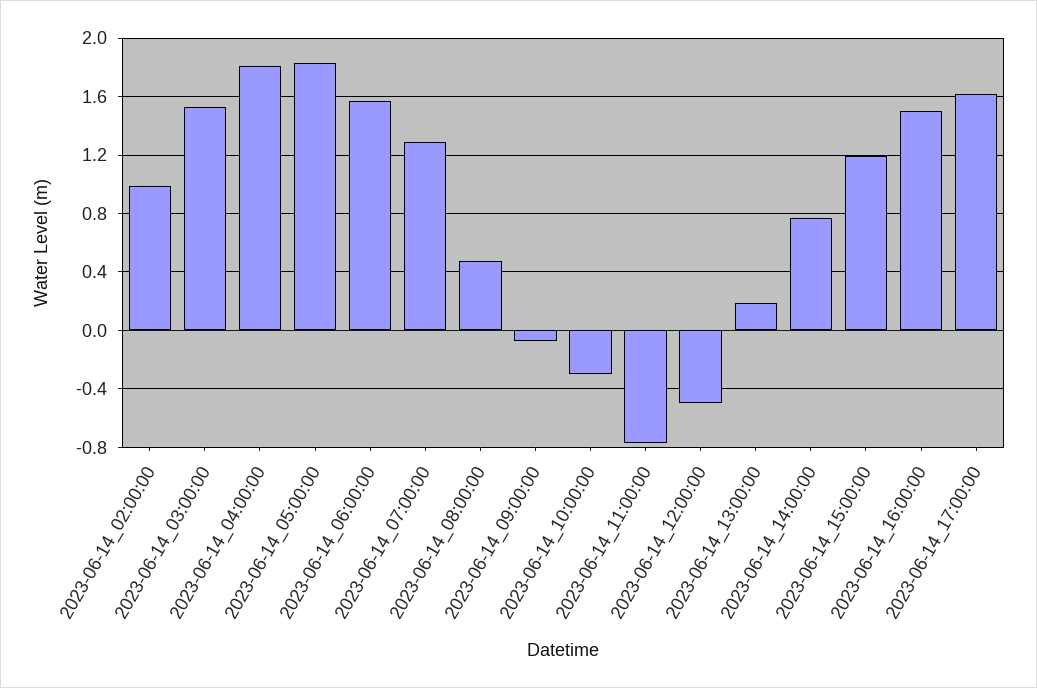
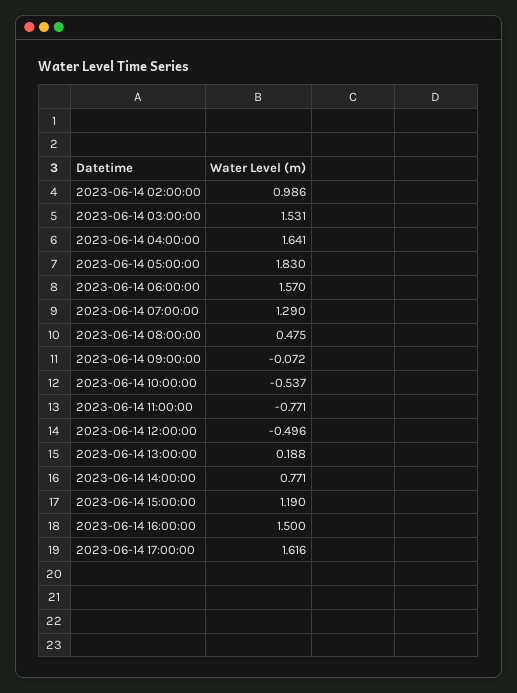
2023-06-14_04:00:00: 1.8 -> 1.641
2023-06-14_10:00:00: -0.3 -> -0.537

